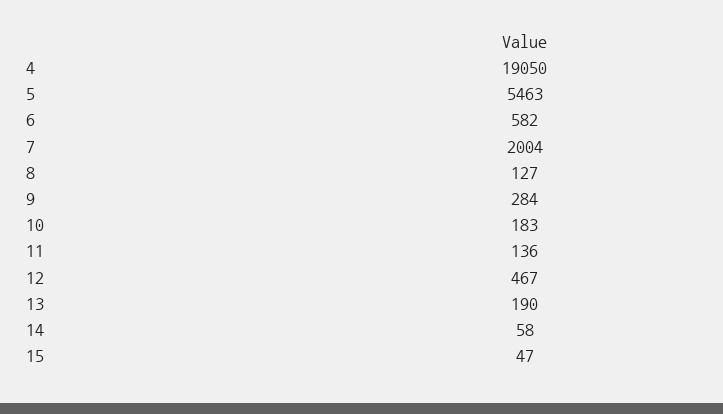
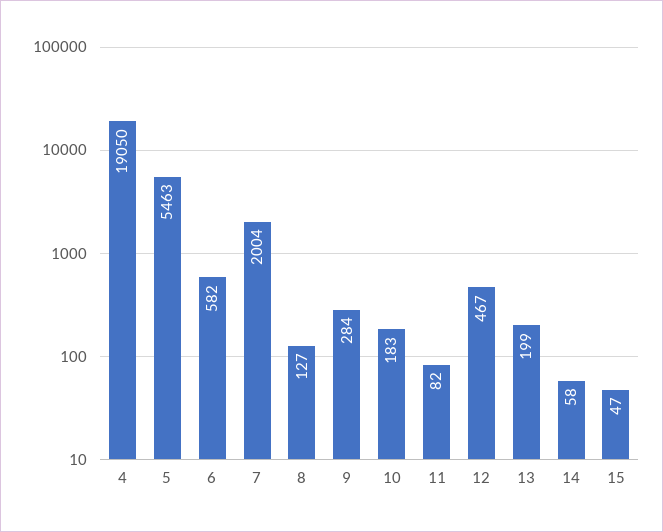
11: 136 -> 82
13: 190 -> 199

